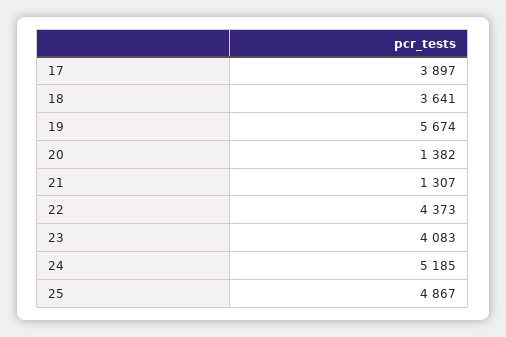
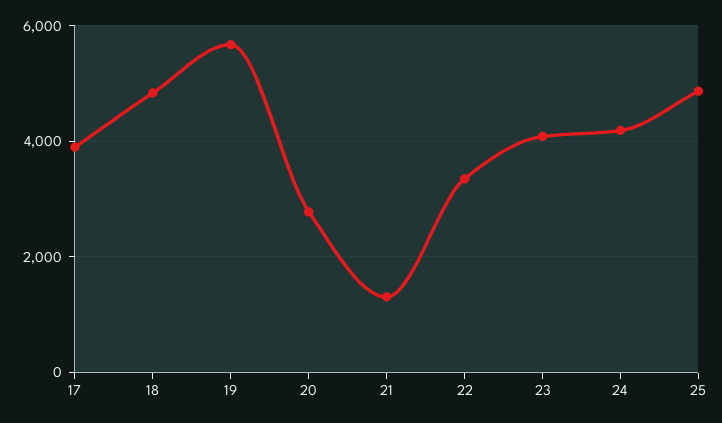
18: 3641 -> 4800
20: 1382 -> 2800
22: 4373 -> 3400
24: 5185 -> 4200

